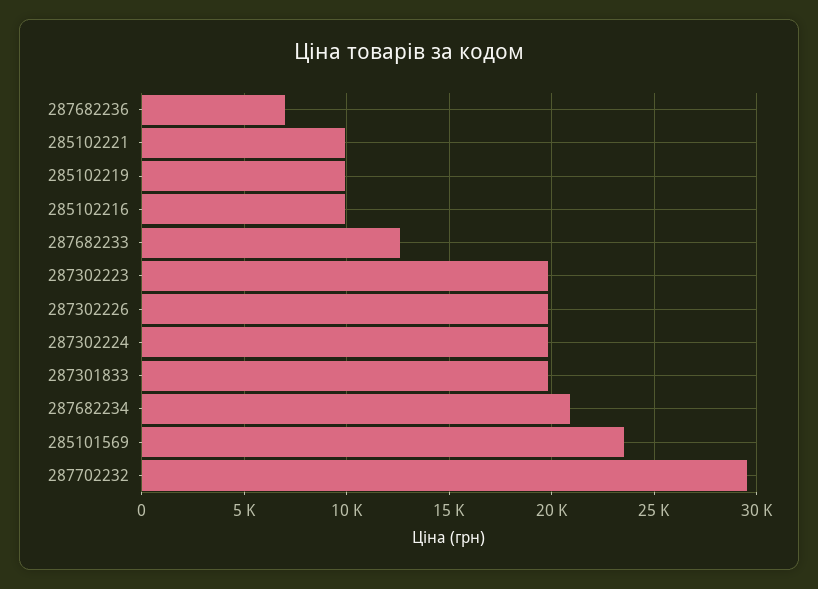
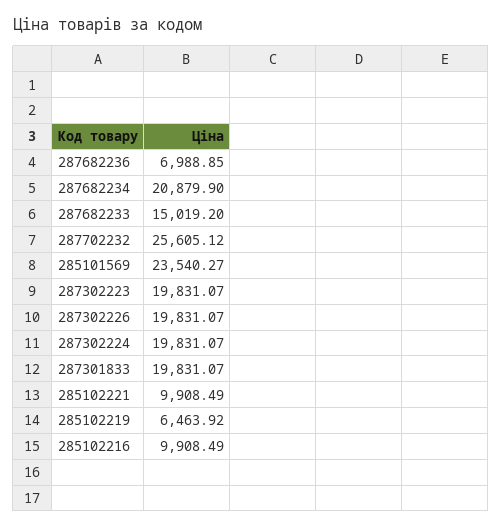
285102219: 10000 -> 6463.92
287682233: 12500 -> 15019.2
287702232: 29500 -> 25605.12

